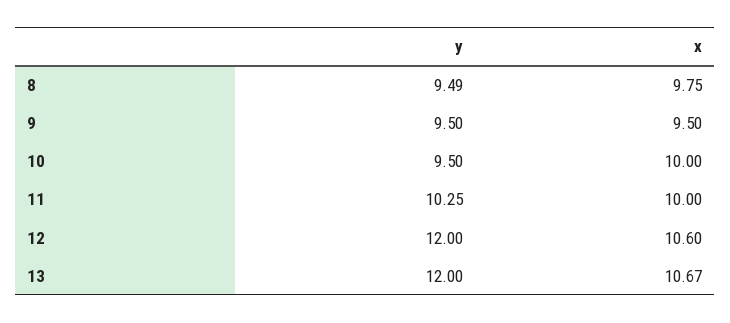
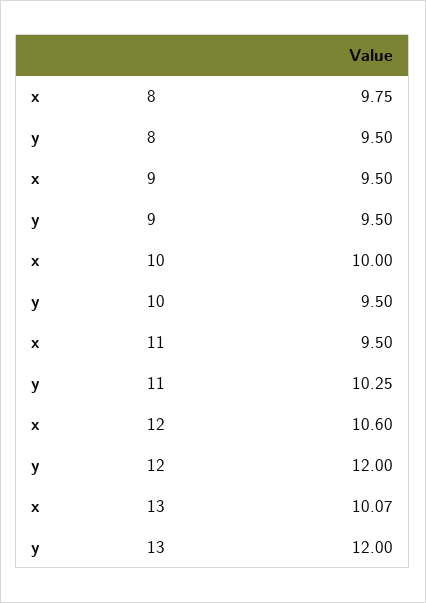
y, 8: 9.49 -> 9.5
x, 11: 10 -> 9.5
x, 13: 10.67 -> 10.07

